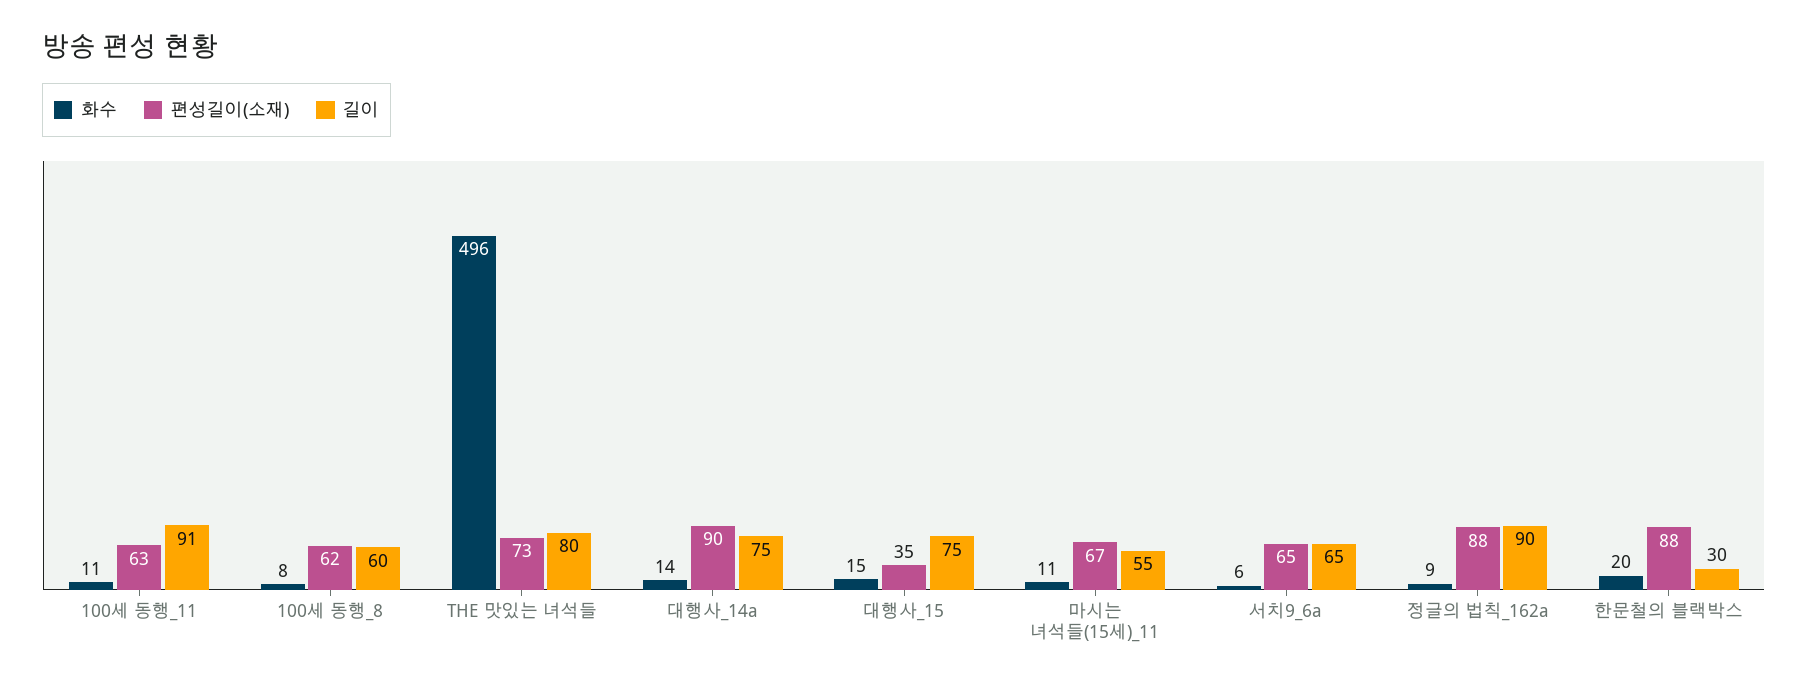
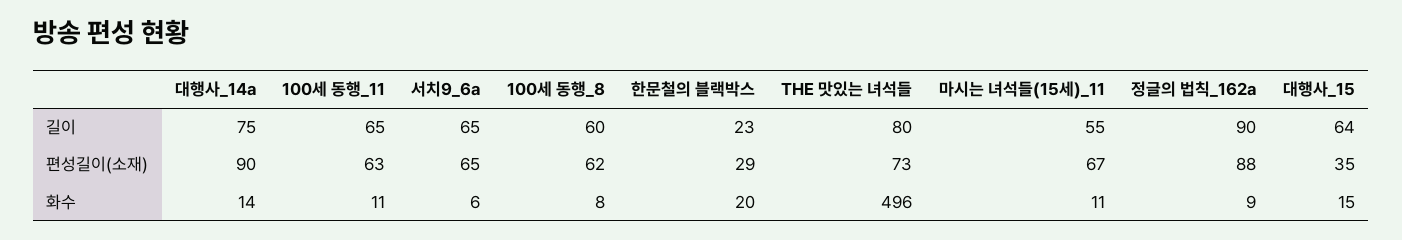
길이, 100세 동행_11: 91 -> 65
길이, 대행사_15: 75 -> 64
편성길이(소재), 한문철의 블랙박스: 88 -> 29
길이, 한문철의 블랙박스: 30 -> 23

